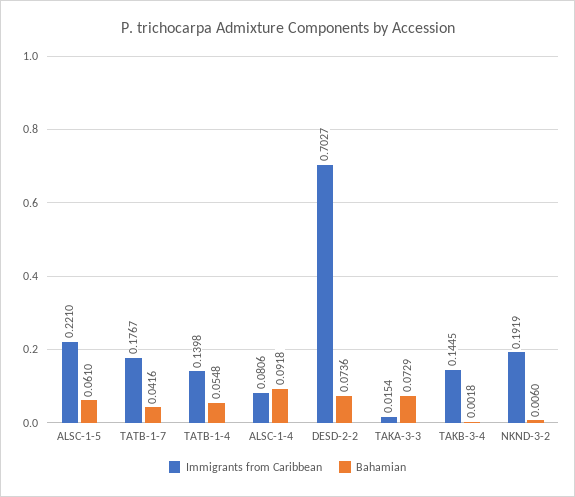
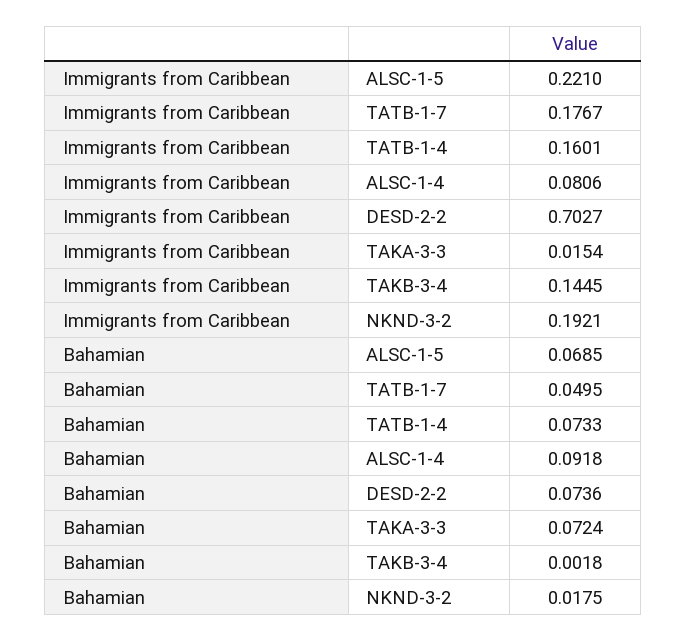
Bahamian, ALSC-1-5: 0.061 -> 0.0685
Bahamian, TATB-1-7: 0.0416 -> 0.0495
Immigrants from Caribbean, TATB-1-4: 0.1398 -> 0.1601
Bahamian, TATB-1-4: 0.0548 -> 0.0733
Bahamian, TAKA-3-3: 0.0729 -> 0.0724
Immigrants from Caribbean, NKND-3-2: 0.1919 -> 0.1921
Bahamian, NKND-3-2: 0.006 -> 0.0175

